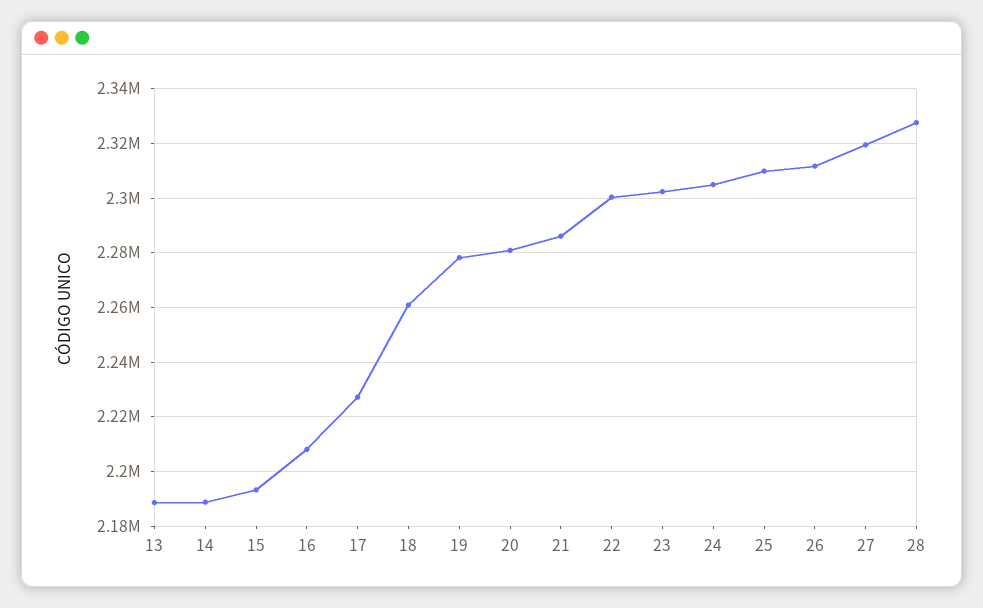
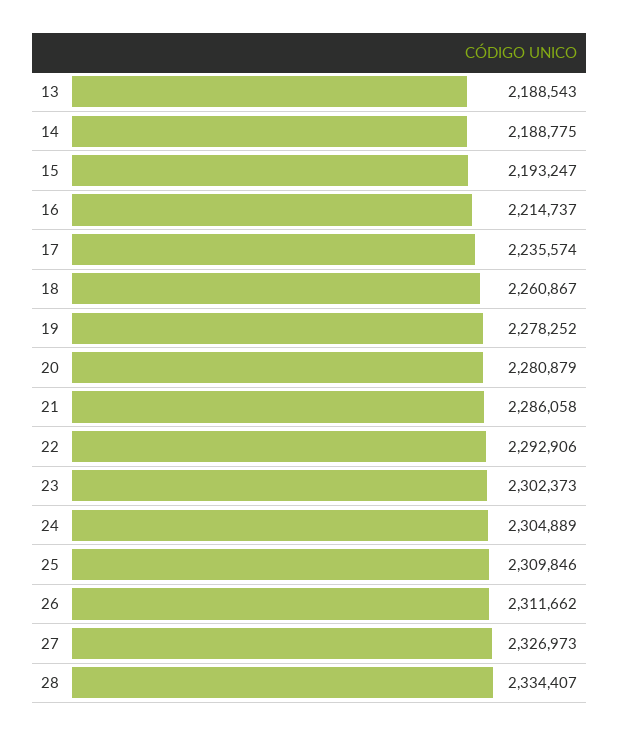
16: 2207500 -> 2214737
17: 2227500 -> 2235574
22: 2300000 -> 2292906
27: 2320000 -> 2326973
28: 2327500 -> 2334407

